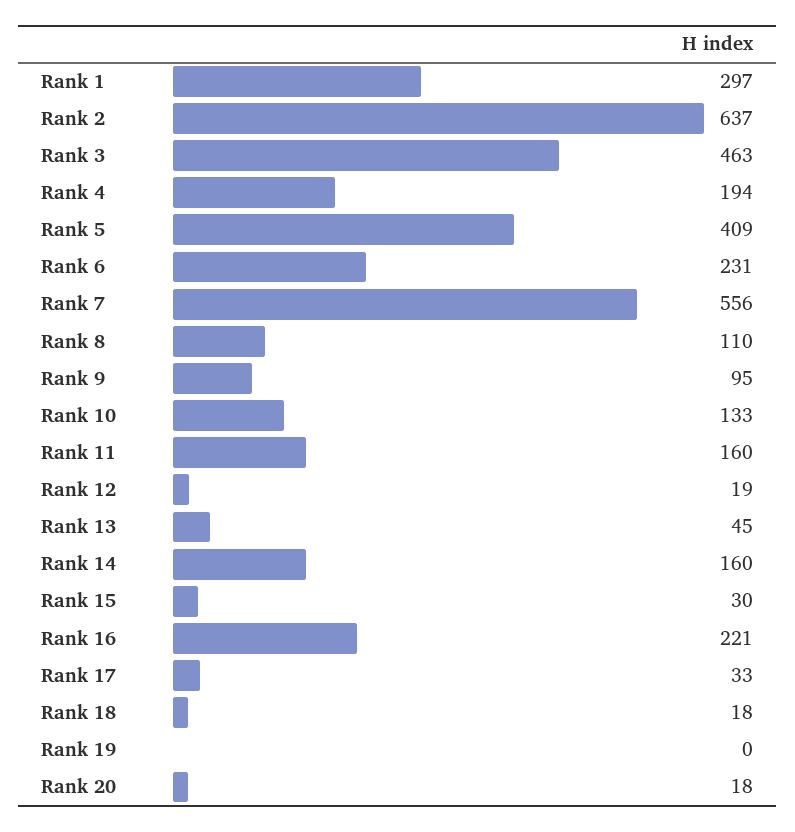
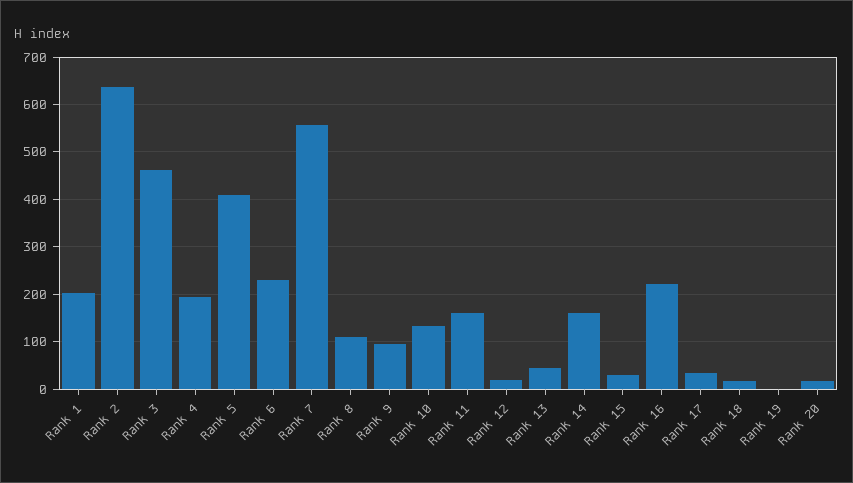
Rank 1: 297 -> 200

